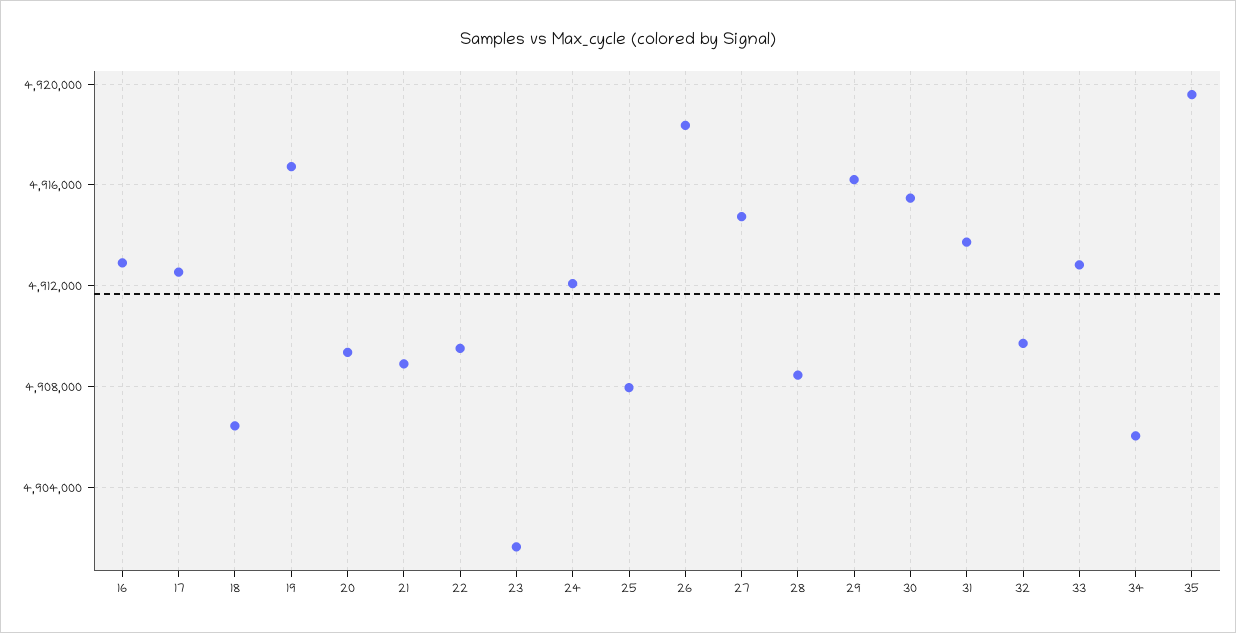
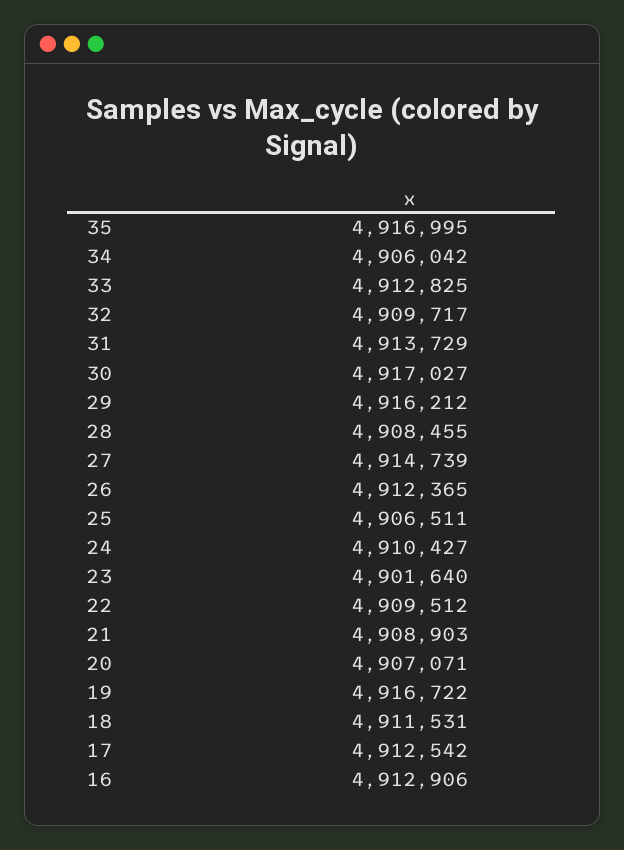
18: 4906500 -> 4911531
20: 4909500 -> 4907071
24: 4912000 -> 4910427
25: 4908000 -> 4906511
26: 4918500 -> 4912365
30: 4915500 -> 4917027
35: 4919500 -> 4916995

